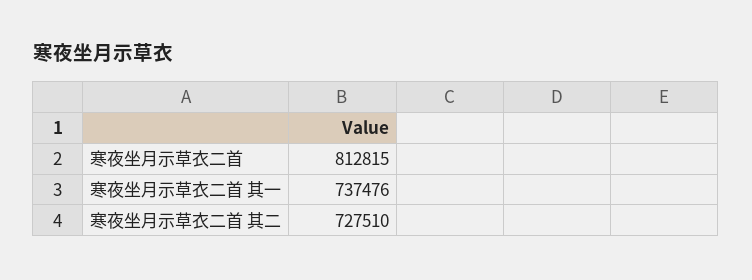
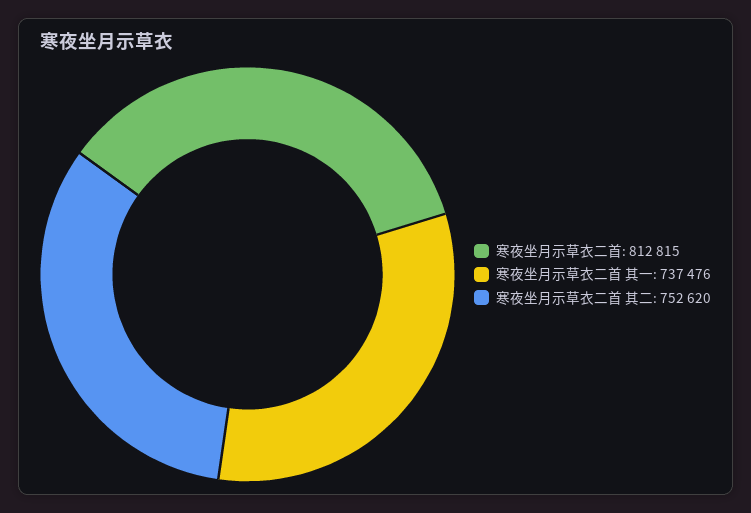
寒夜坐月示草衣二首 其二: 727510 -> 752620

